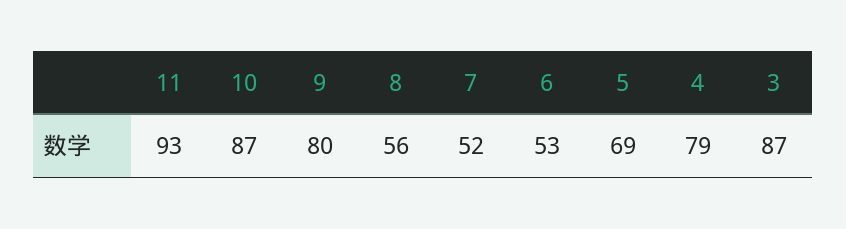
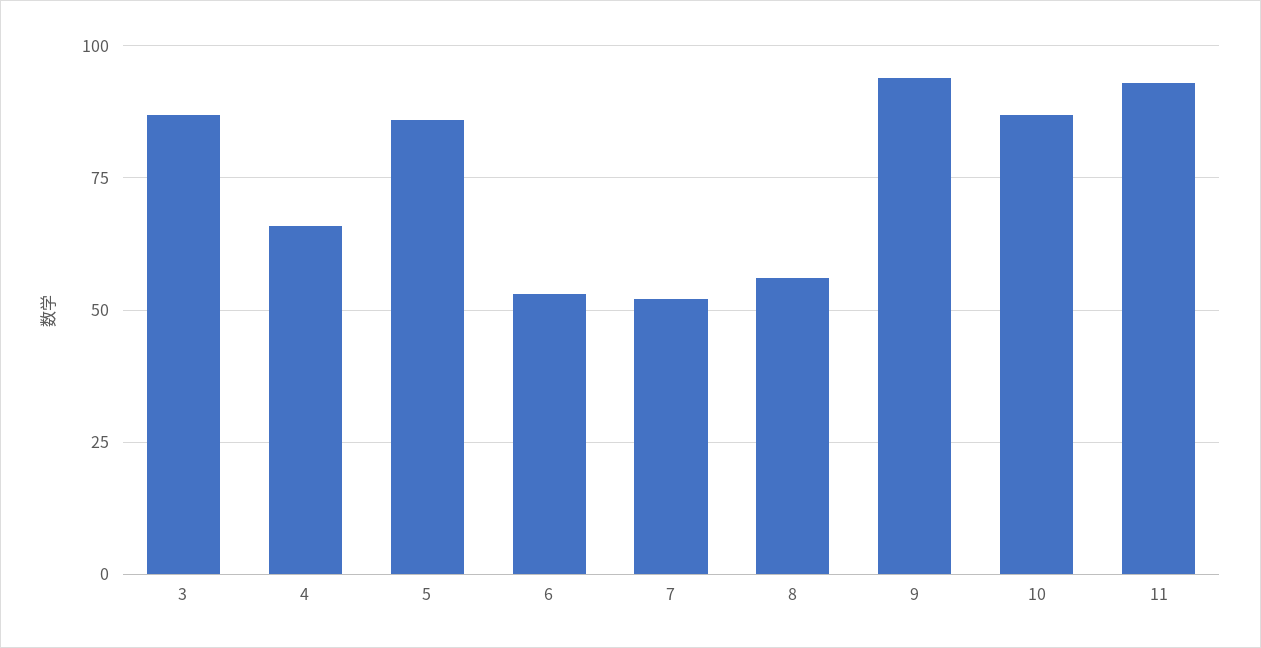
9: 80 -> 95
5: 69 -> 85
4: 79 -> 65

